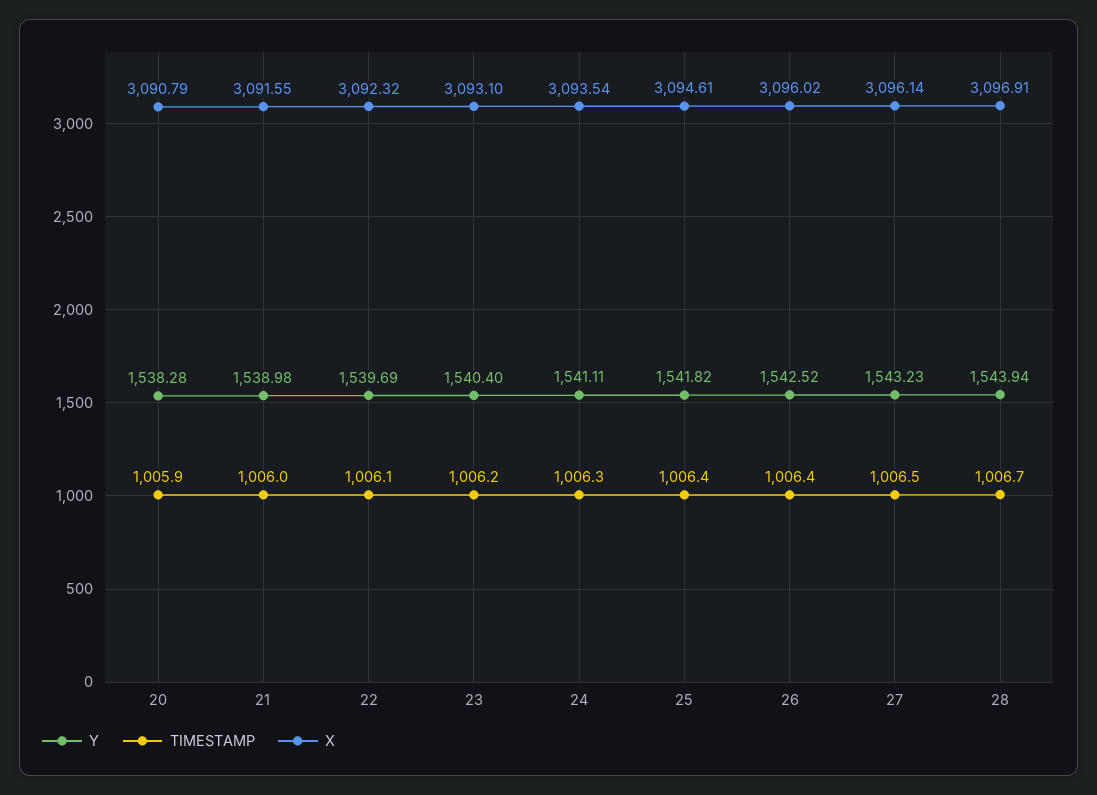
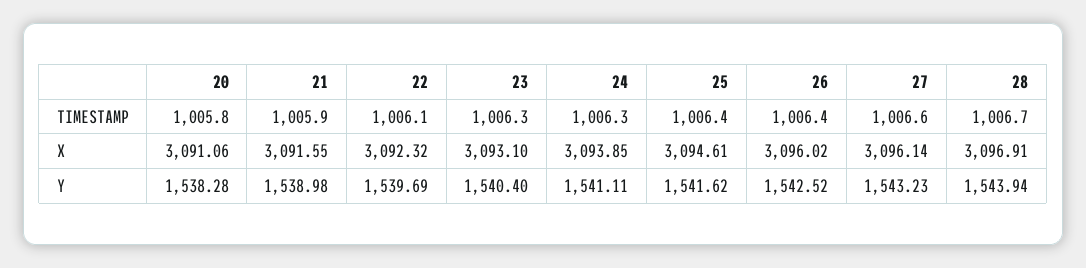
TIMESTAMP, 20: 1005.9 -> 1005.8
X, 20: 3090.79 -> 3091.06
TIMESTAMP, 21: 1006 -> 1005.9
TIMESTAMP, 23: 1006.2 -> 1006.3
X, 24: 3093.54 -> 3093.85
Y, 25: 1541.82 -> 1541.62
TIMESTAMP, 27: 1006.5 -> 1006.6

